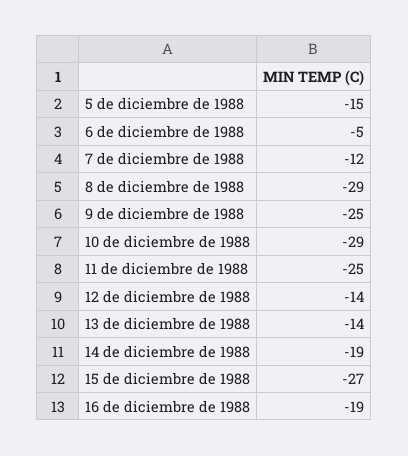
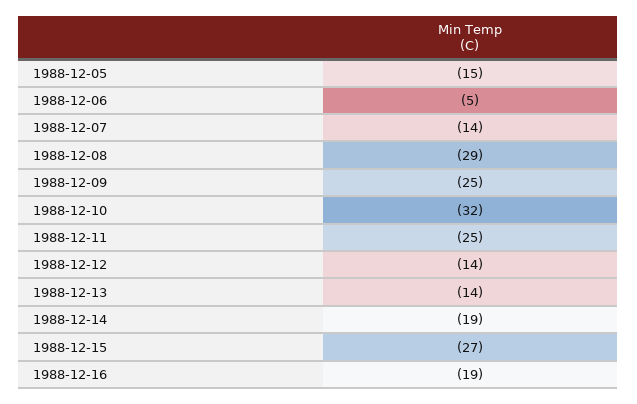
7 de diciembre de 1988: -12 -> -14
10 de diciembre de 1988: -29 -> -32

